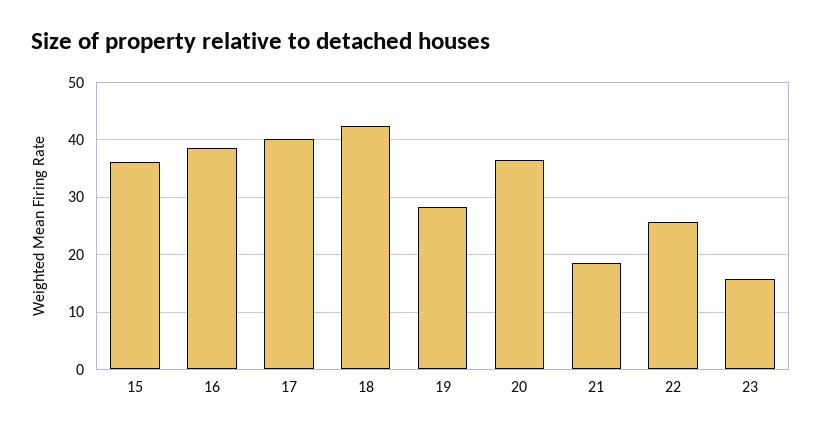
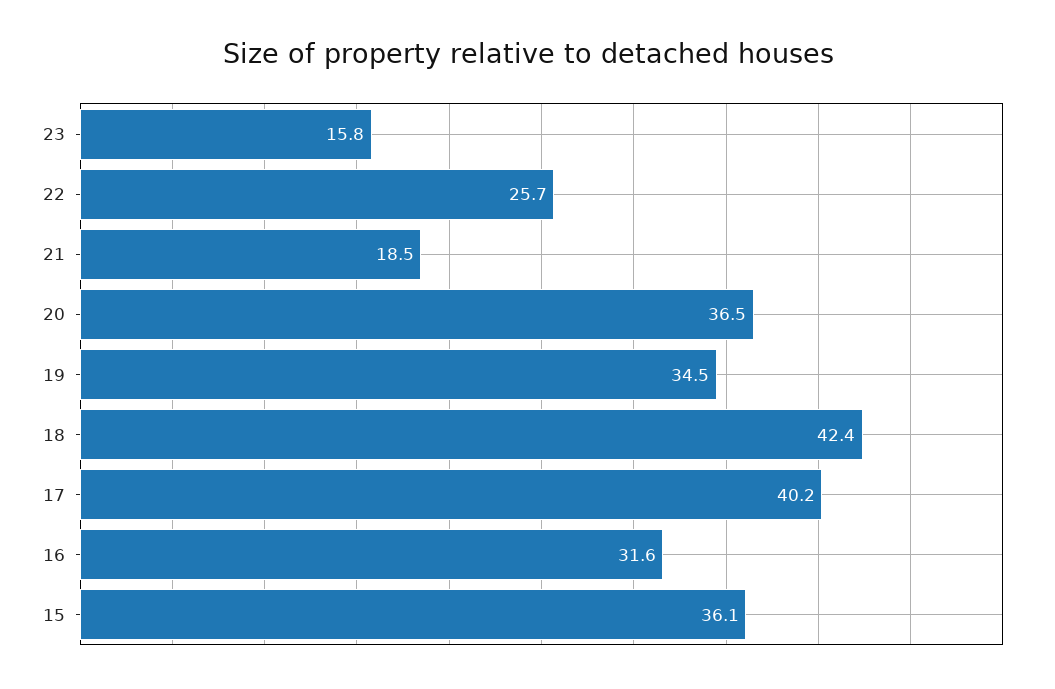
16: 38 -> 31.6
19: 28 -> 34.5

